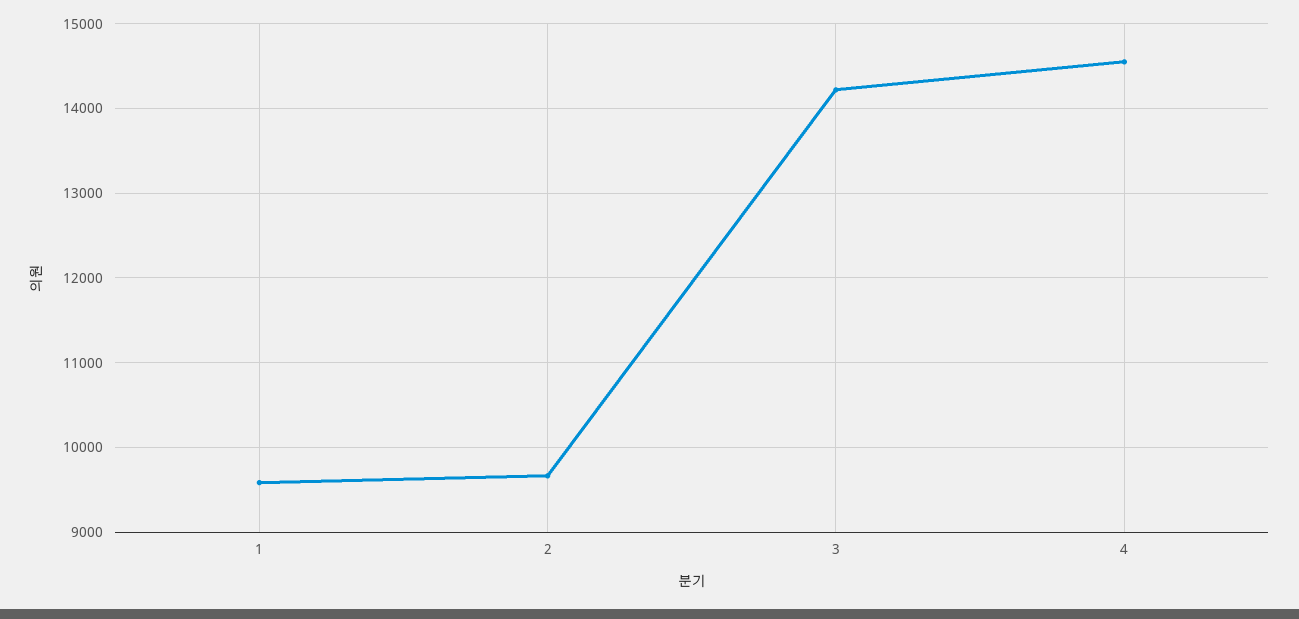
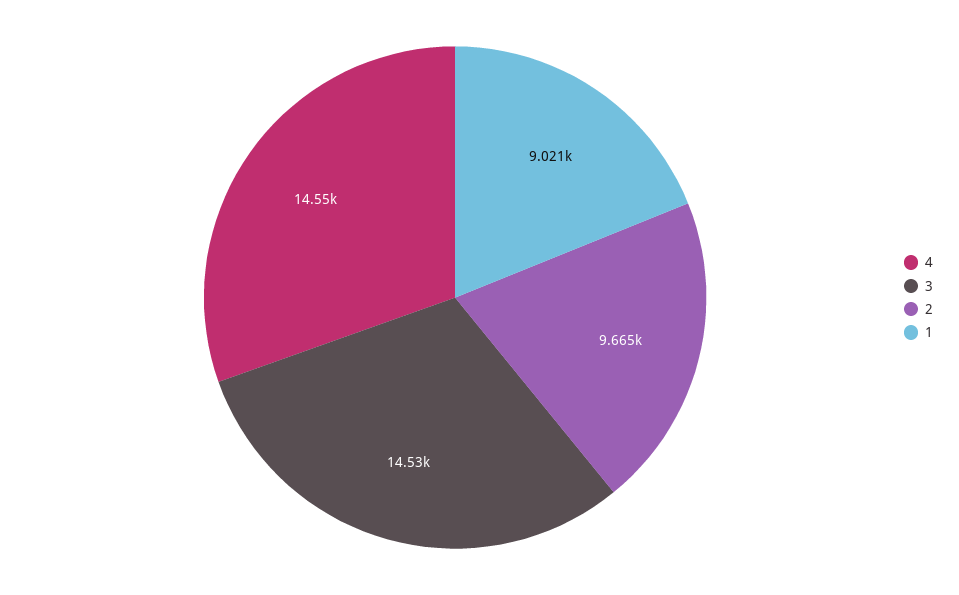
1: 9600 -> 9021
3: 14200 -> 14530

